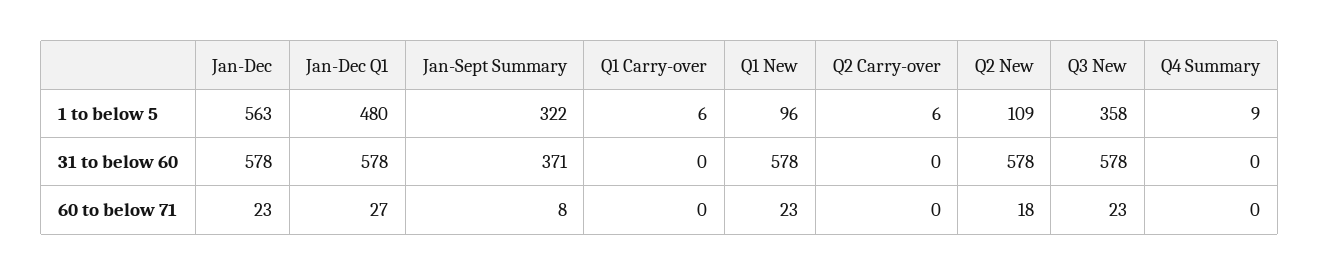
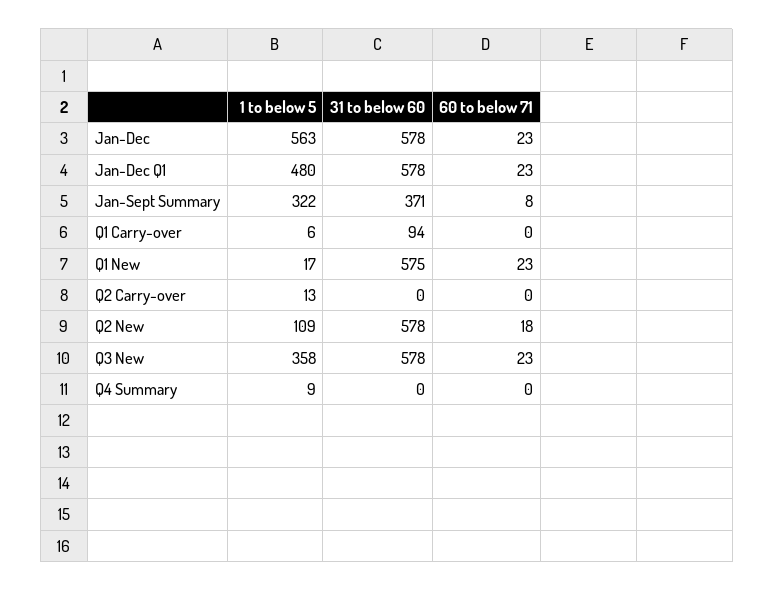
Q1 New, 1 to below 5: 96 -> 17
Q2 Carry-over, 1 to below 5: 6 -> 13
Q1 Carry-over, 31 to below 60: 0 -> 94
Q1 New, 31 to below 60: 578 -> 575
Jan-Dec Q1, 60 to below 71: 27 -> 23

